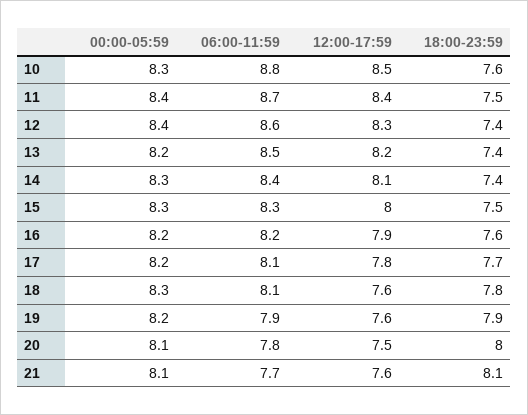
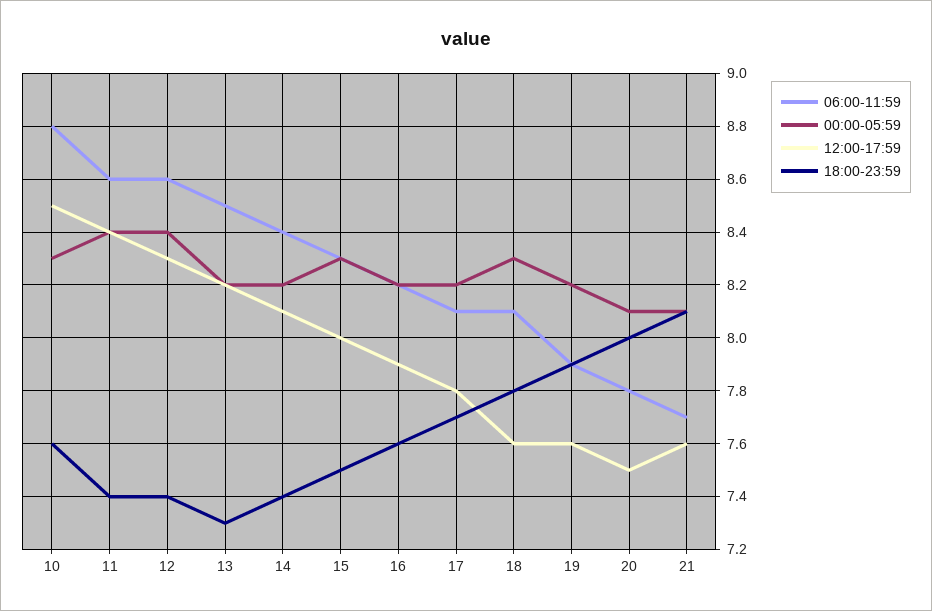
06:00-11:59, 11: 8.7 -> 8.6
18:00-23:59, 11: 7.5 -> 7.4
18:00-23:59, 13: 7.4 -> 7.3
00:00-05:59, 14: 8.3 -> 8.2

